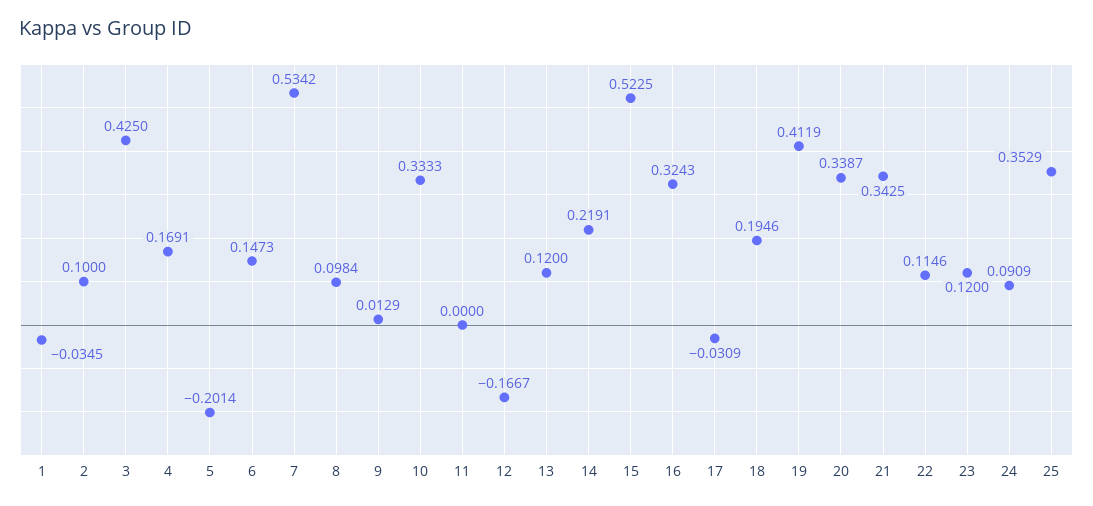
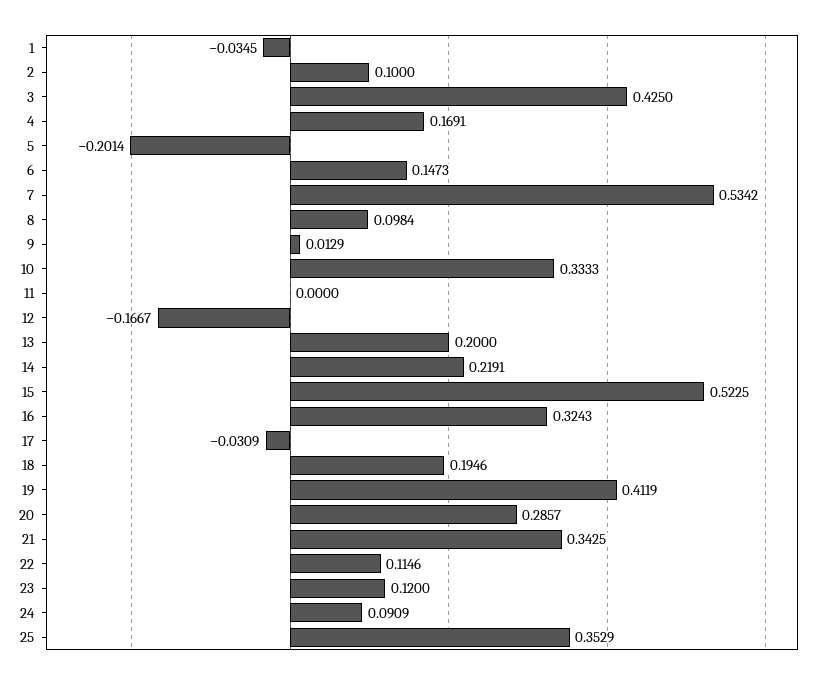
13: 0.12 -> 0.2
20: 0.3387 -> 0.2857

